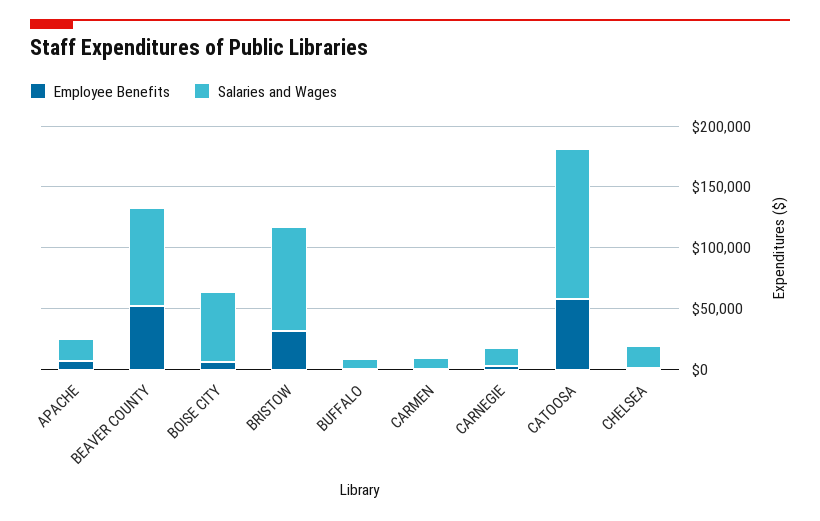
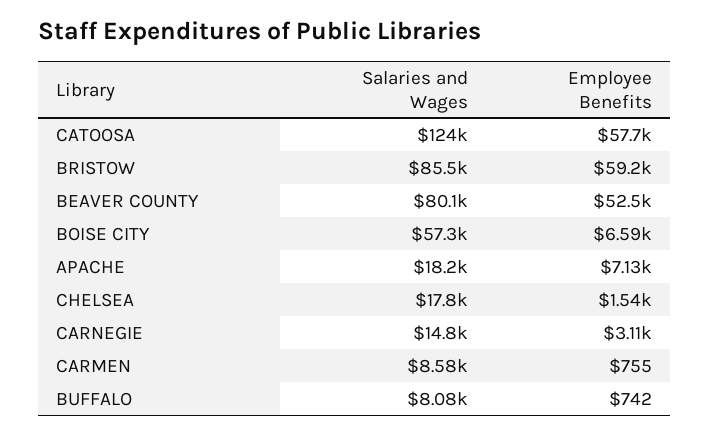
Employee Benefits, BRISTOW: 30000 -> 59200

